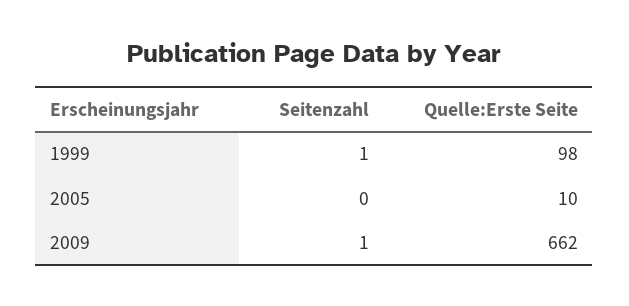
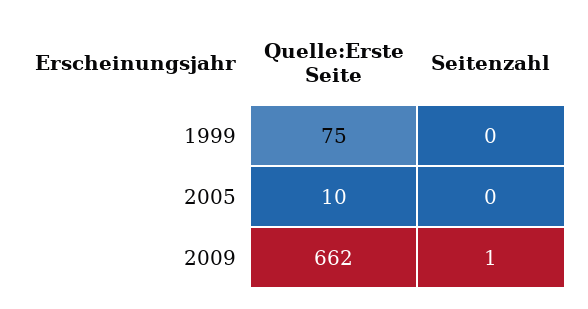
Seitenzahl, 1999: 1 -> 0
Quelle:Erste Seite, 1999: 98 -> 75

